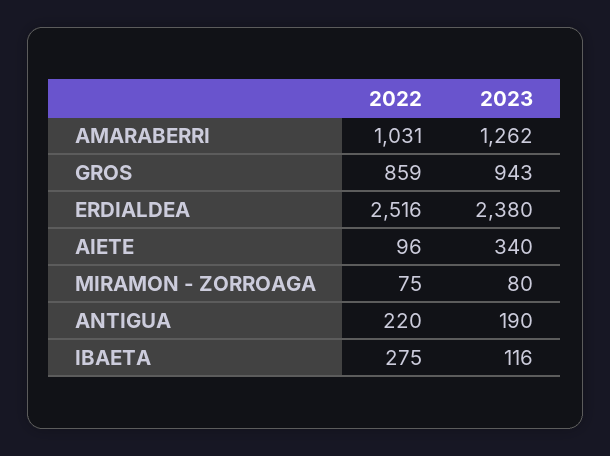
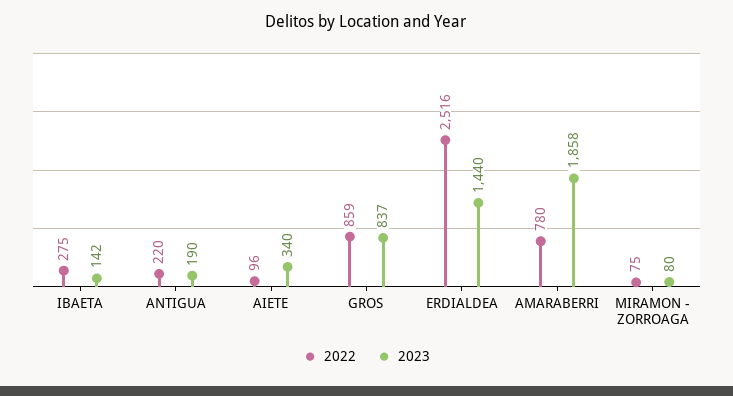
2022, AMARABERRI: 1031 -> 780
2023, AMARABERRI: 1262 -> 1858
2023, GROS: 943 -> 837
2023, ERDIALDEA: 2380 -> 1440
2023, IBAETA: 116 -> 142

